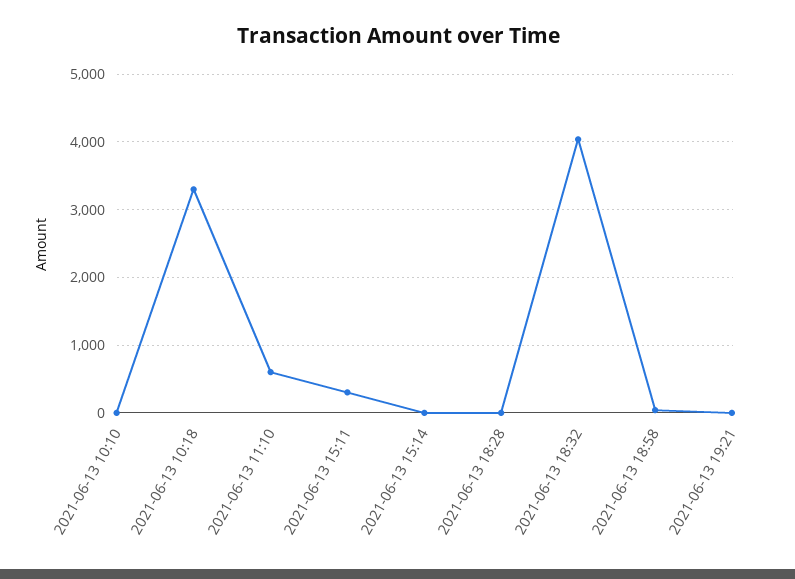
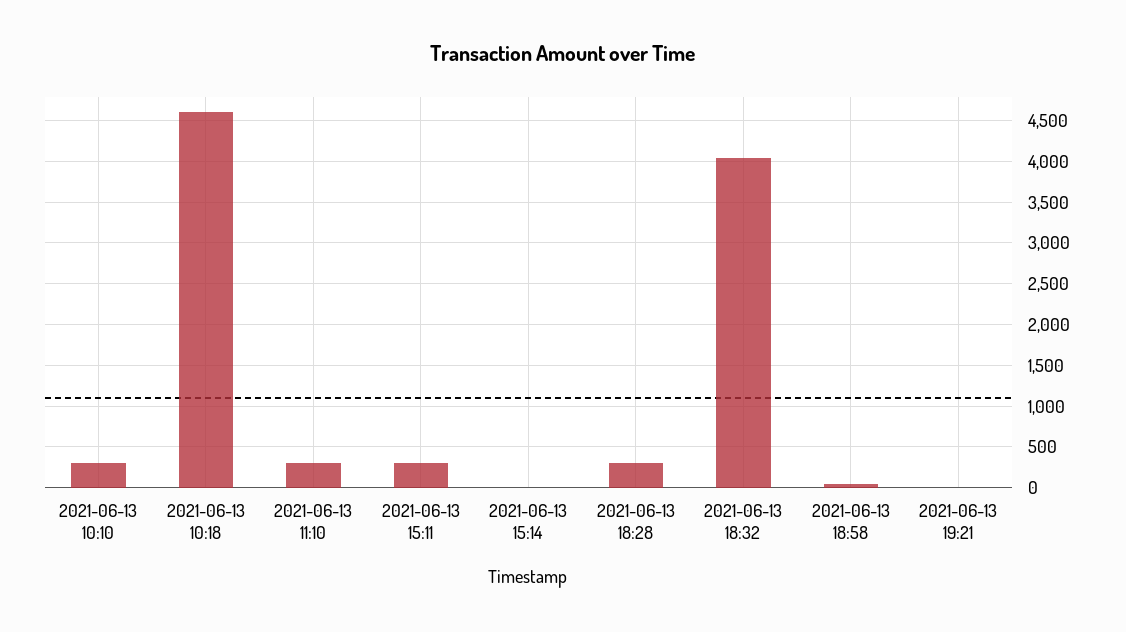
2021-06-13 10:10: 0 -> 300
2021-06-13 10:18: 3300 -> 4600
2021-06-13 11:10: 600 -> 300
2021-06-13 18:28: 0 -> 300

